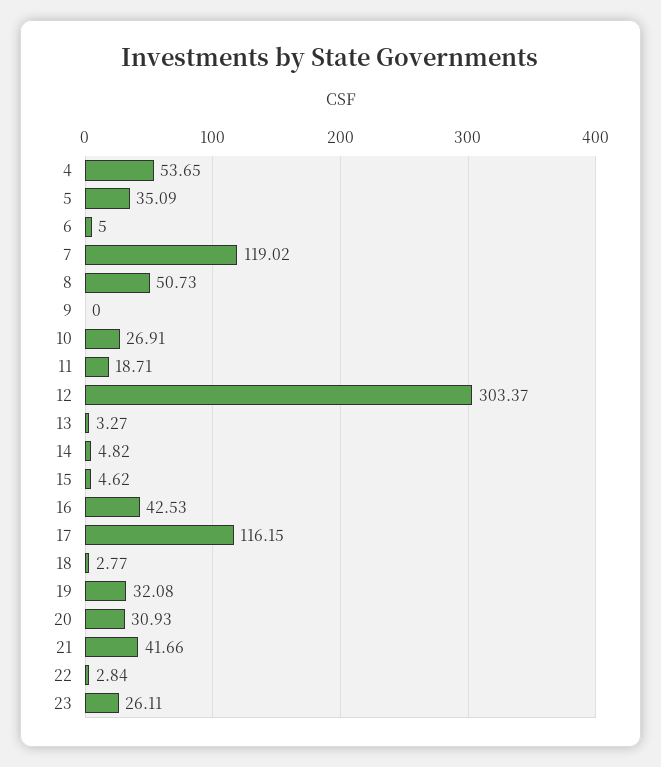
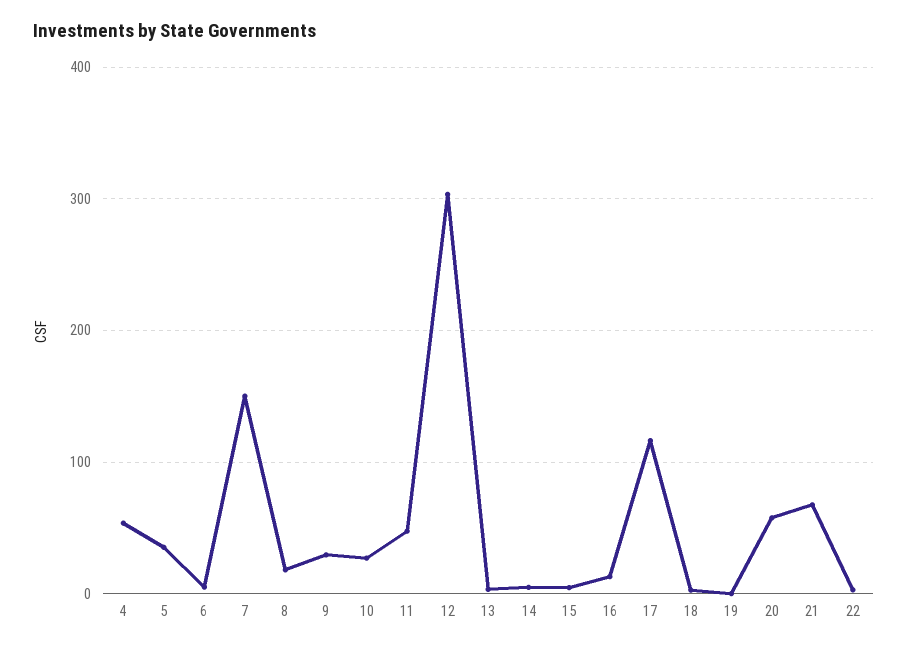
7: 119.02 -> 150
8: 50.73 -> 20
9: 0 -> 30
11: 18.71 -> 50
16: 42.53 -> 10
19: 32.08 -> 0
20: 30.93 -> 60
21: 41.66 -> 70
23: 26.11 -> none

